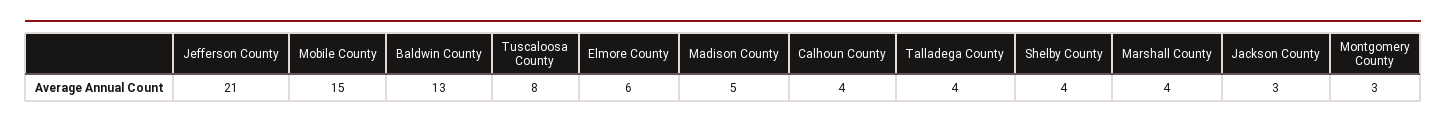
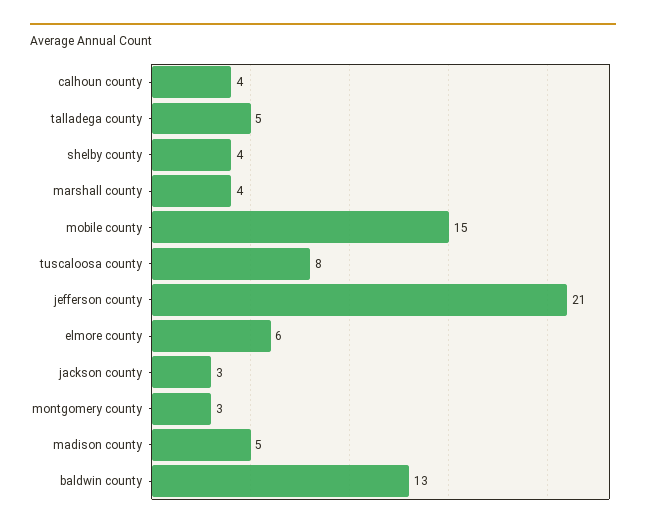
Talladega County: 4 -> 5

